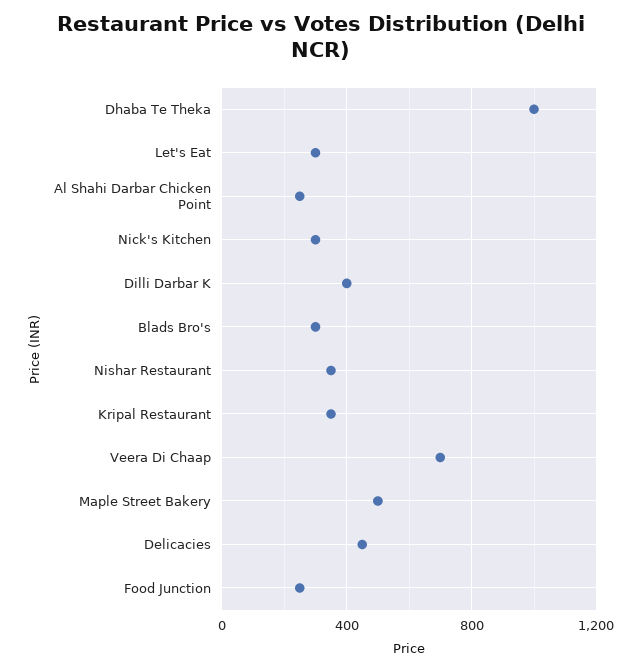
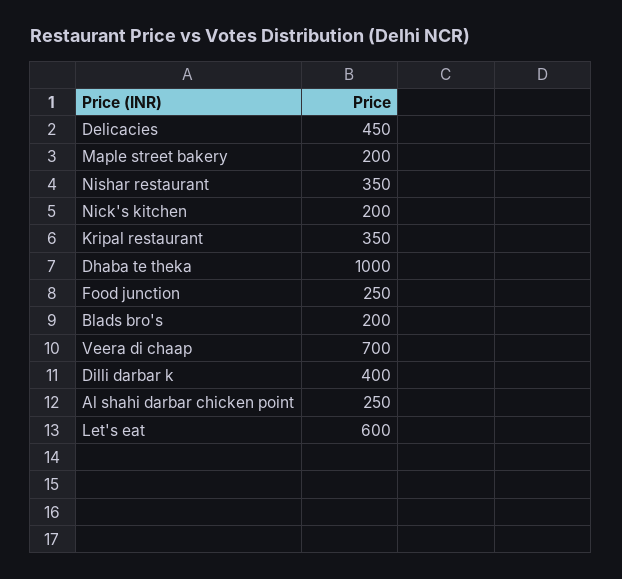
Let's Eat: 300 -> 600
Nick's Kitchen: 300 -> 200
Blads Bro's: 300 -> 200
Maple Street Bakery: 500 -> 200

